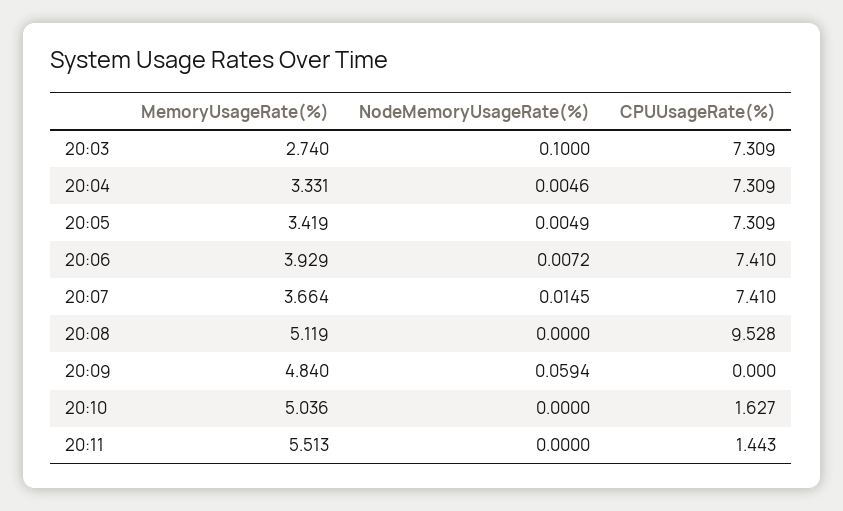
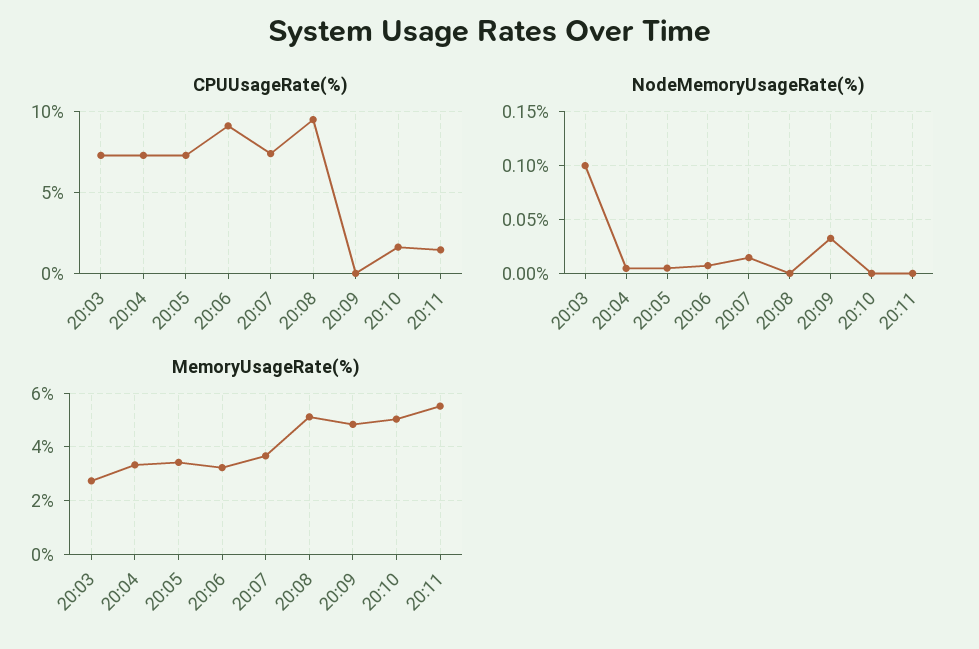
MemoryUsageRate(%), 20:06: 3.929 -> 3.25
CPUUsageRate(%), 20:06: 7.41 -> 9
NodeMemoryUsageRate(%), 20:09: 0.0594 -> 0.03

